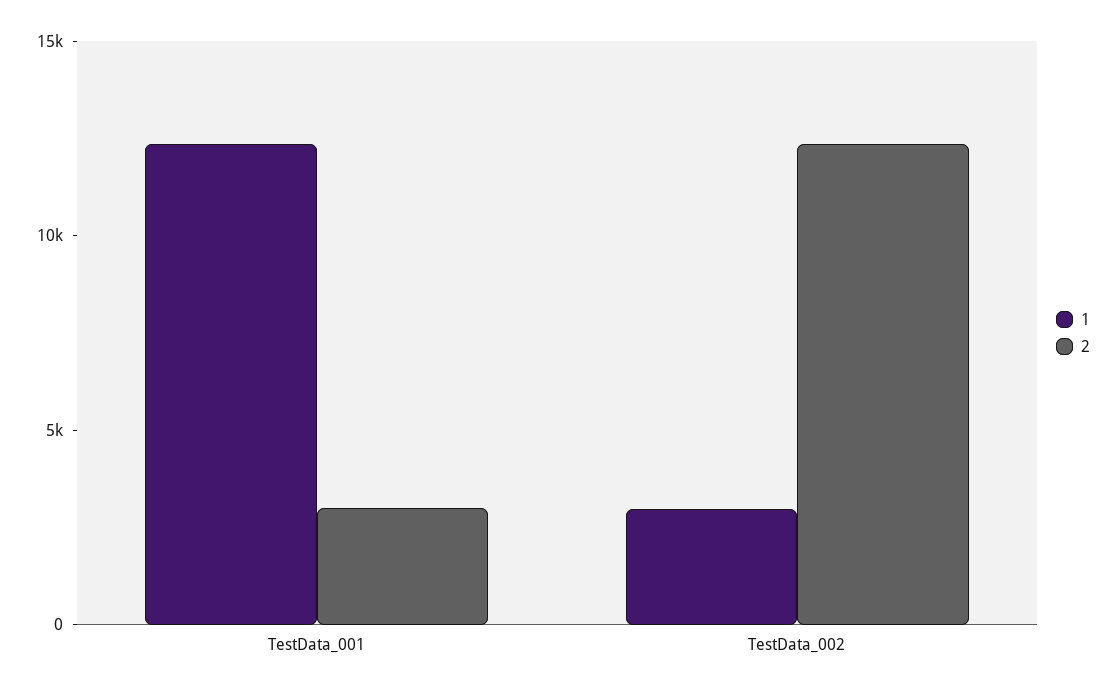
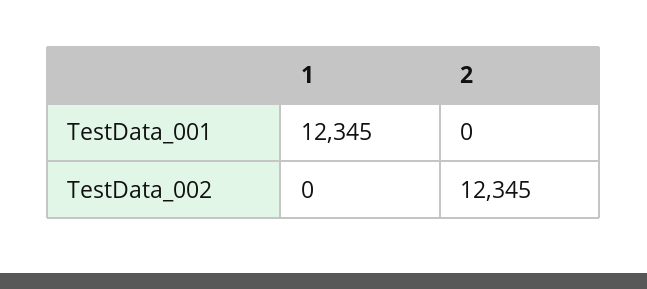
2, TestData_001: 3000 -> 0
1, TestData_002: 3000 -> 0

